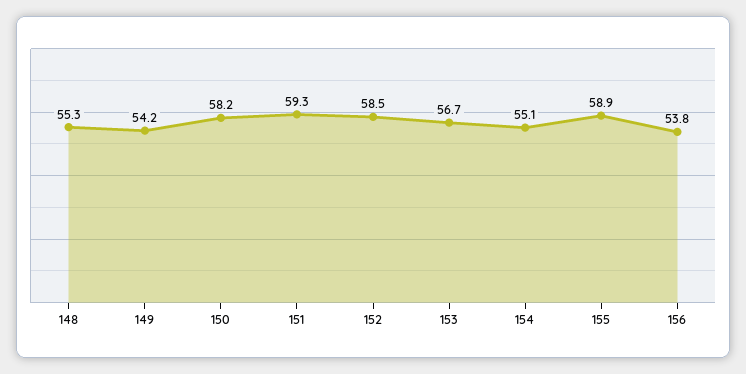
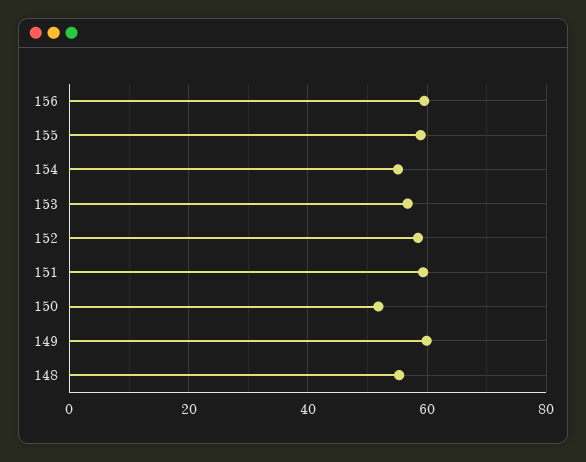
149: 54.2 -> 60
150: 58.2 -> 52
156: 53.8 -> 60

